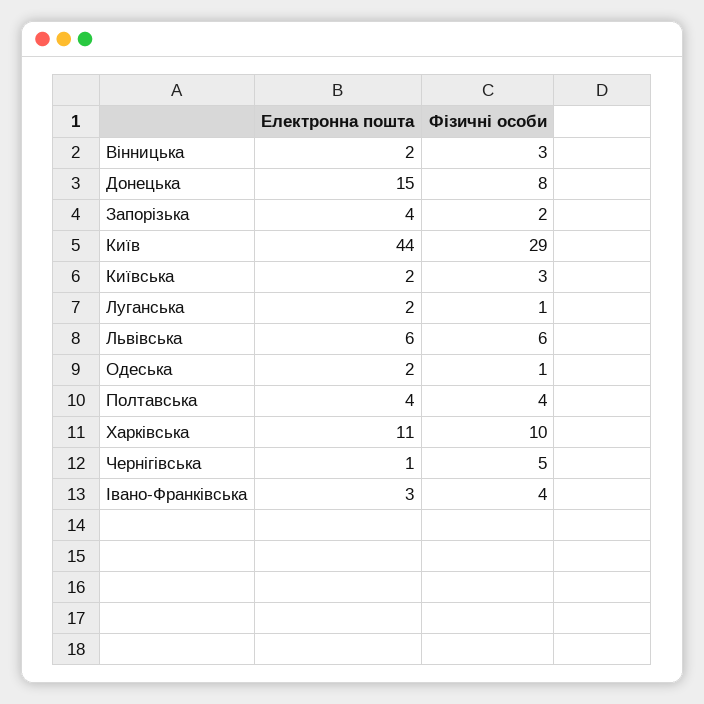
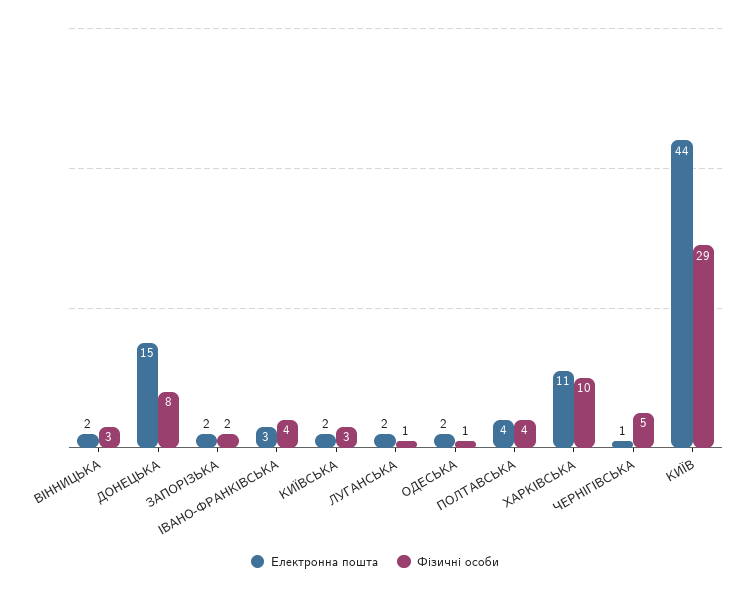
Електронна пошта, Запорізька: 4 -> 2
Електронна пошта, Львівська: 6 -> none
Фізичні особи, Львівська: 6 -> none

